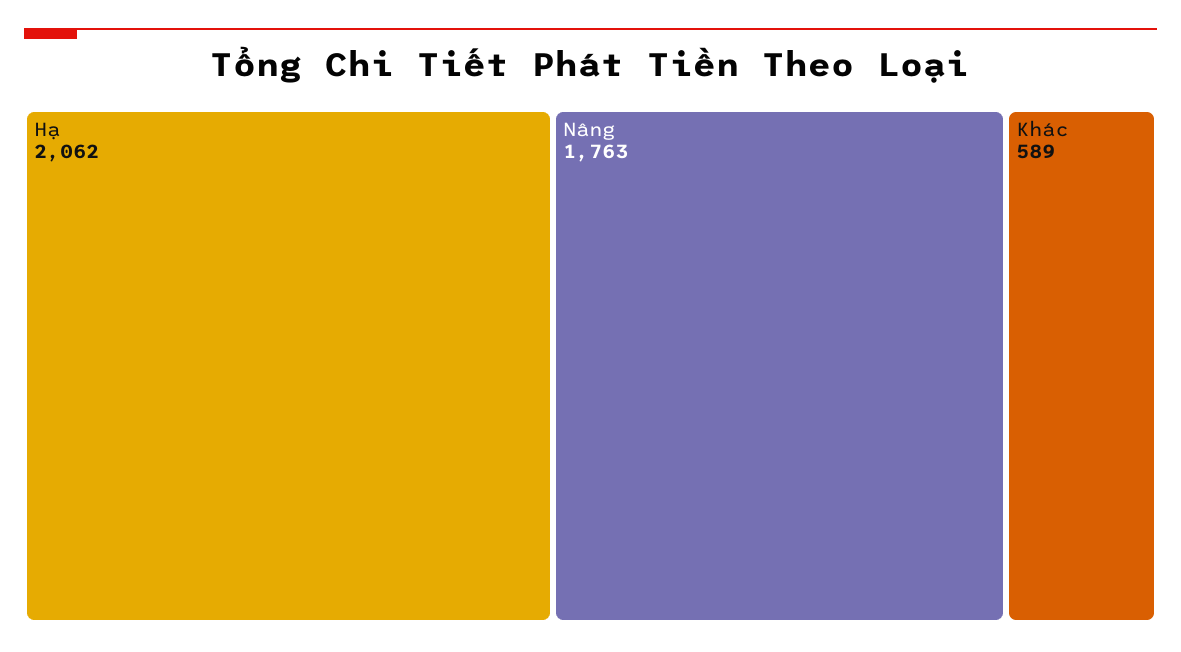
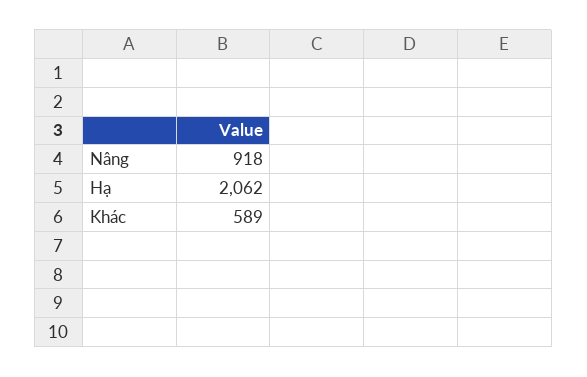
Nâng: 1763 -> 918

